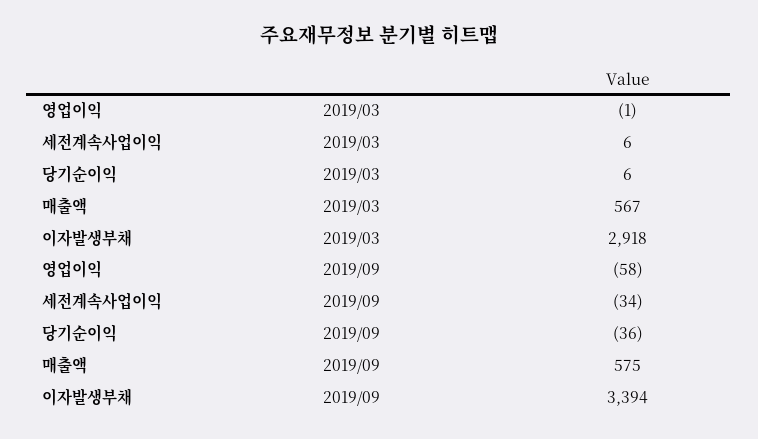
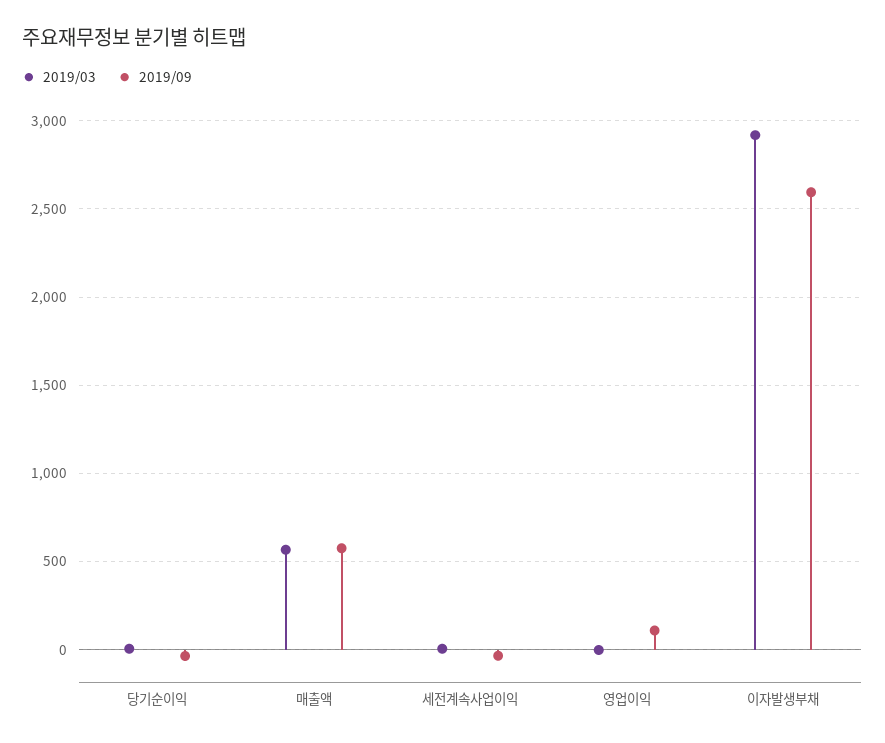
2019/09, 영업이익: -58 -> 100
2019/09, 이자발생부채: 3394 -> 2600

